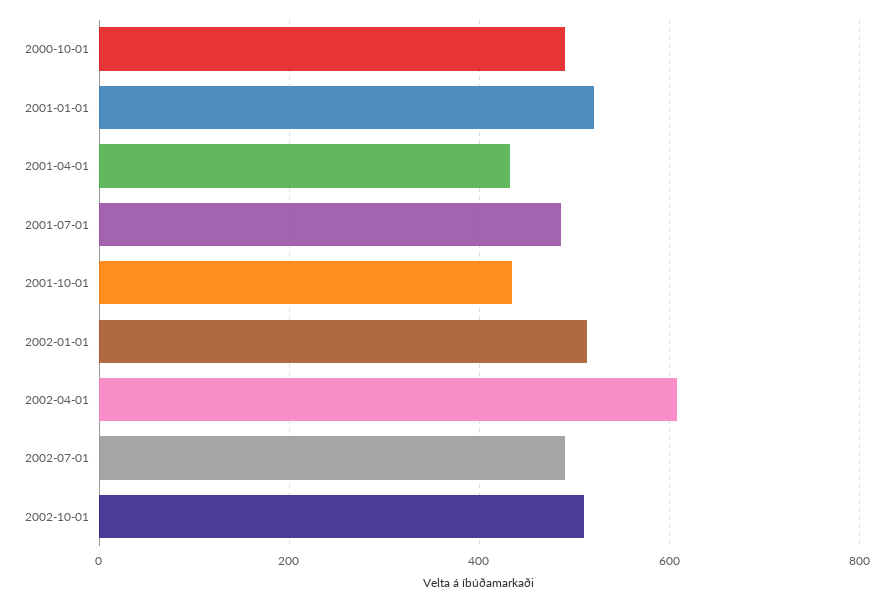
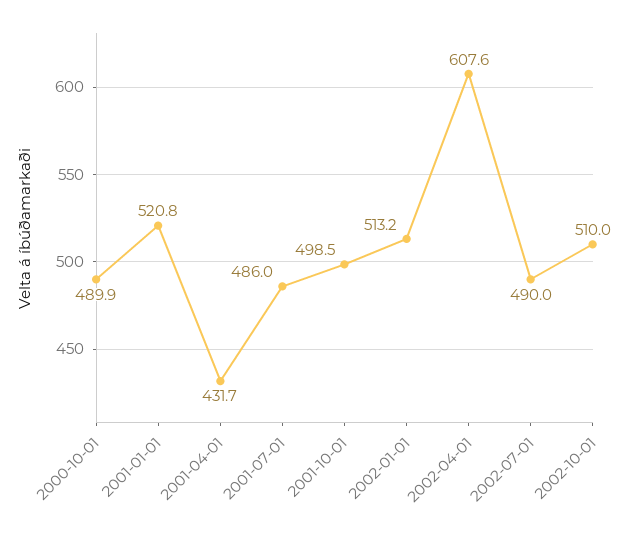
2001-10-01: 440 -> 498.5

